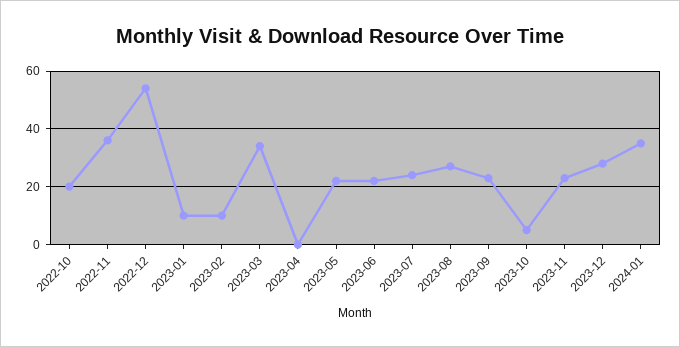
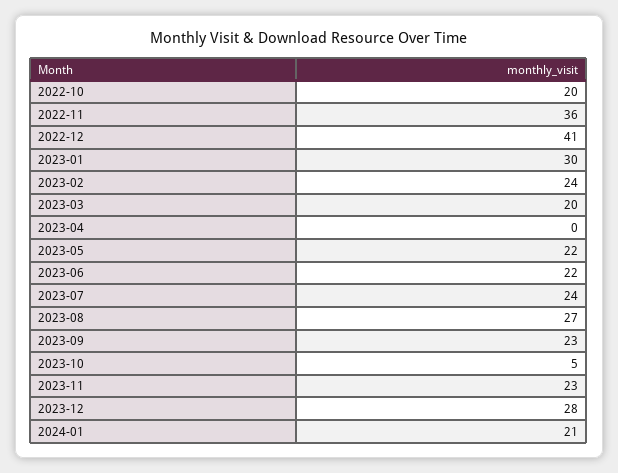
2022-12: 55 -> 41
2023-01: 10 -> 30
2023-02: 10 -> 24
2023-03: 35 -> 20
2024-01: 35 -> 21

